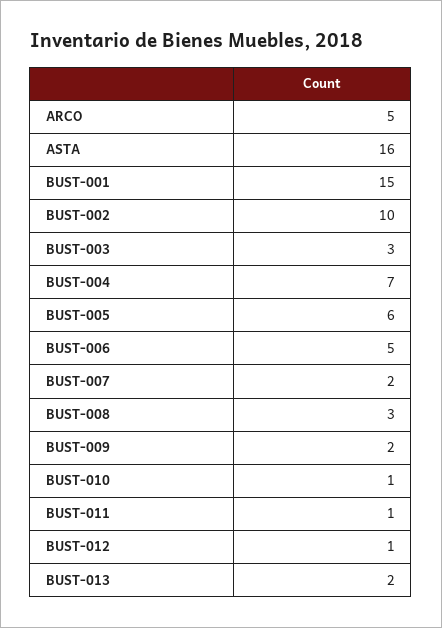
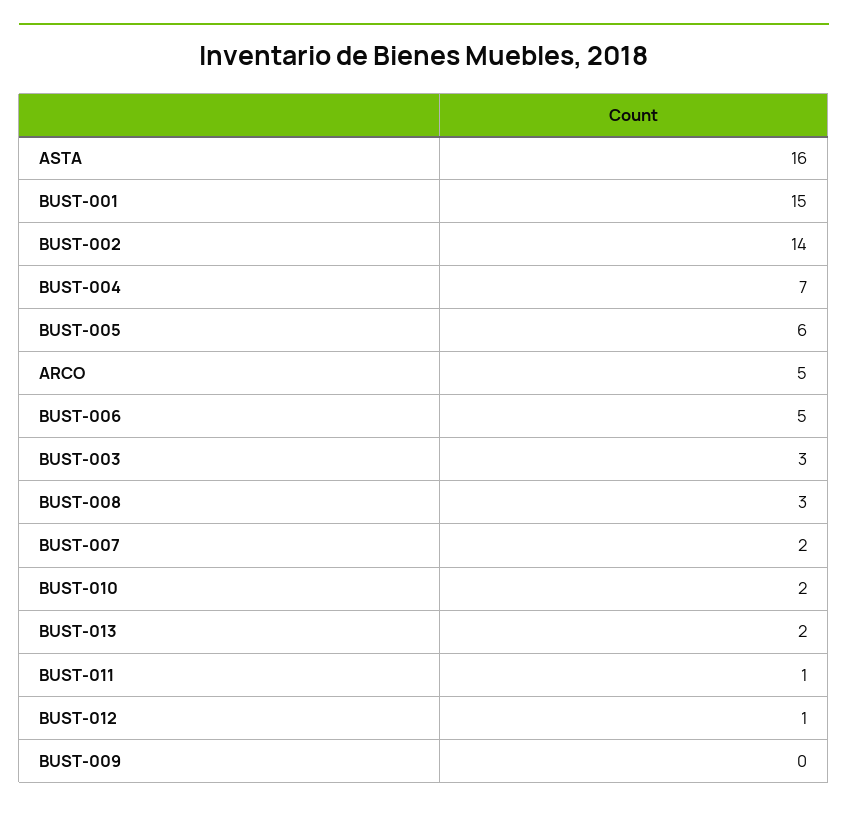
BUST-002: 10 -> 14
BUST-009: 2 -> 0
BUST-010: 1 -> 2

